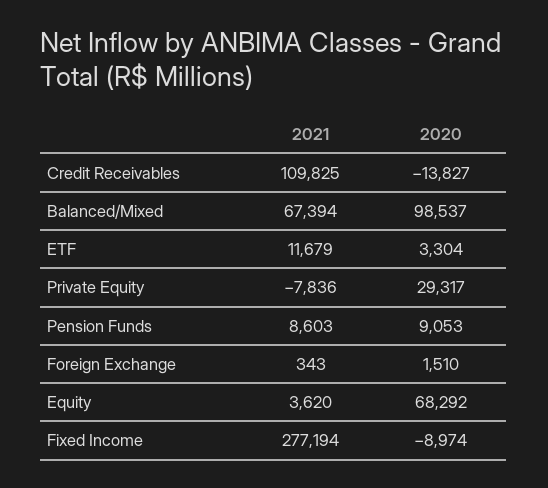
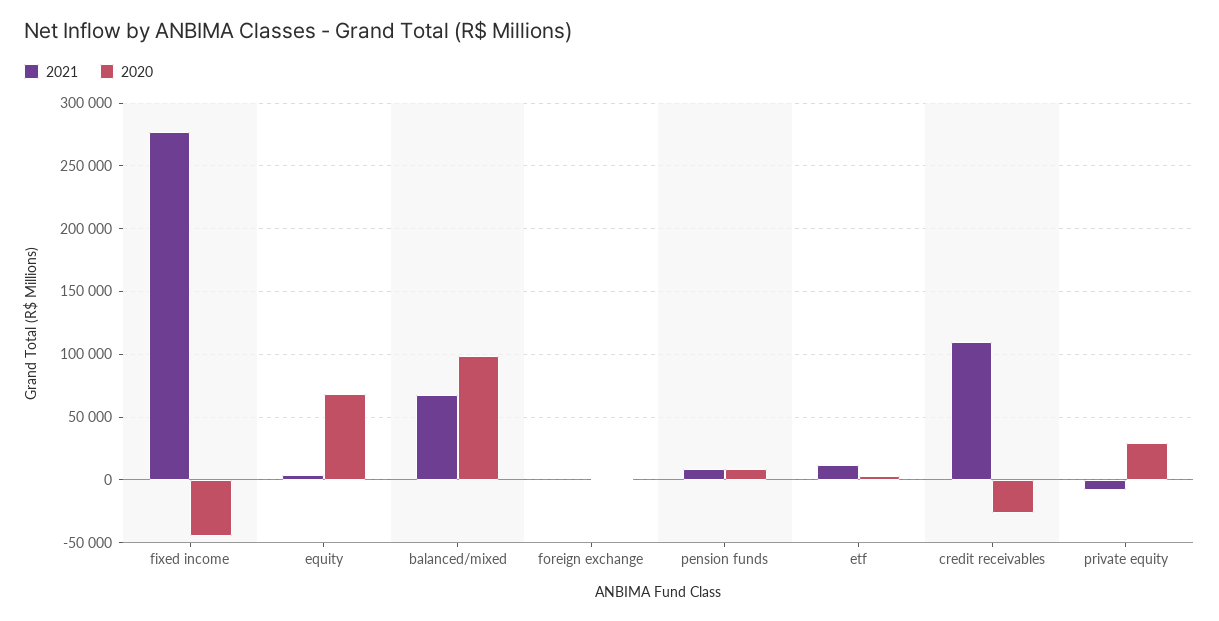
2020, Credit Receivables: -13827 -> -25000
2020, Fixed Income: -8974 -> -45000

